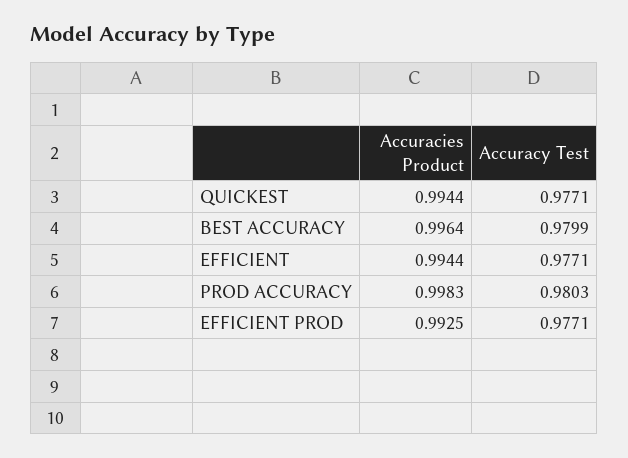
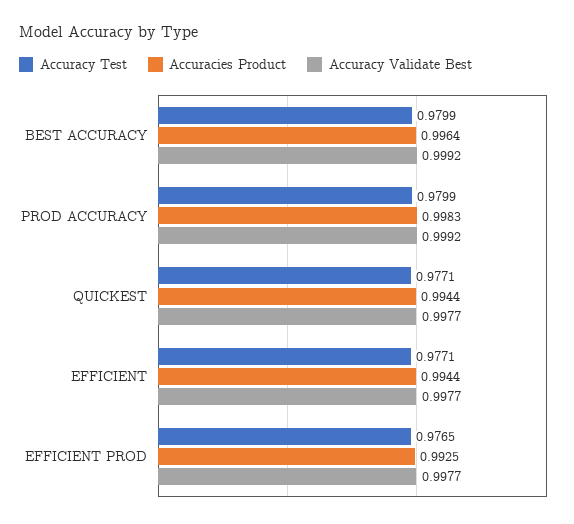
Accuracy Test, PROD ACCURACY: 0.9803 -> 0.9799
Accuracy Test, EFFICIENT PROD: 0.9771 -> 0.9765
Accuracy Validate Best, BEST ACCURACY: none -> 0.9992
Accuracy Validate Best, PROD ACCURACY: none -> 0.9992
Accuracy Validate Best, QUICKEST: none -> 0.9977
Accuracy Validate Best, EFFICIENT: none -> 0.9977
Accuracy Validate Best, EFFICIENT PROD: none -> 0.9977

